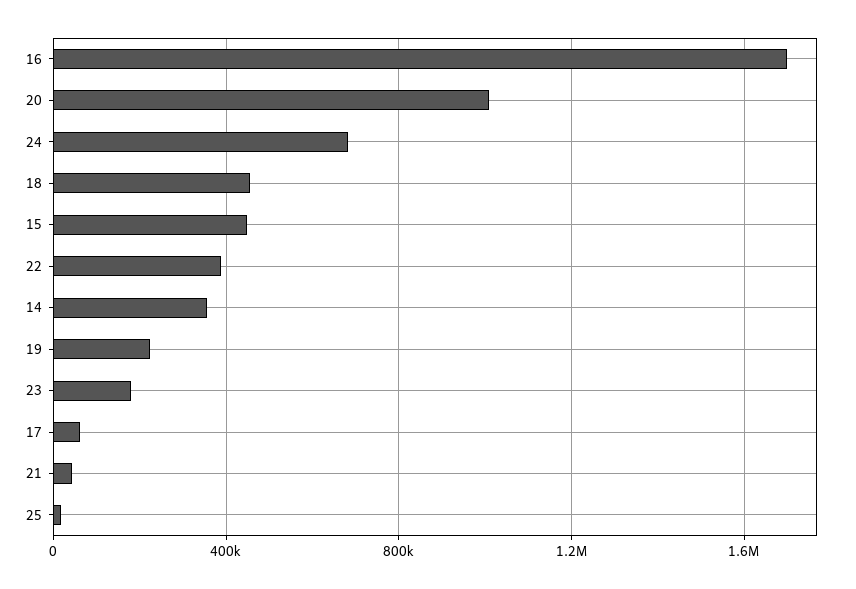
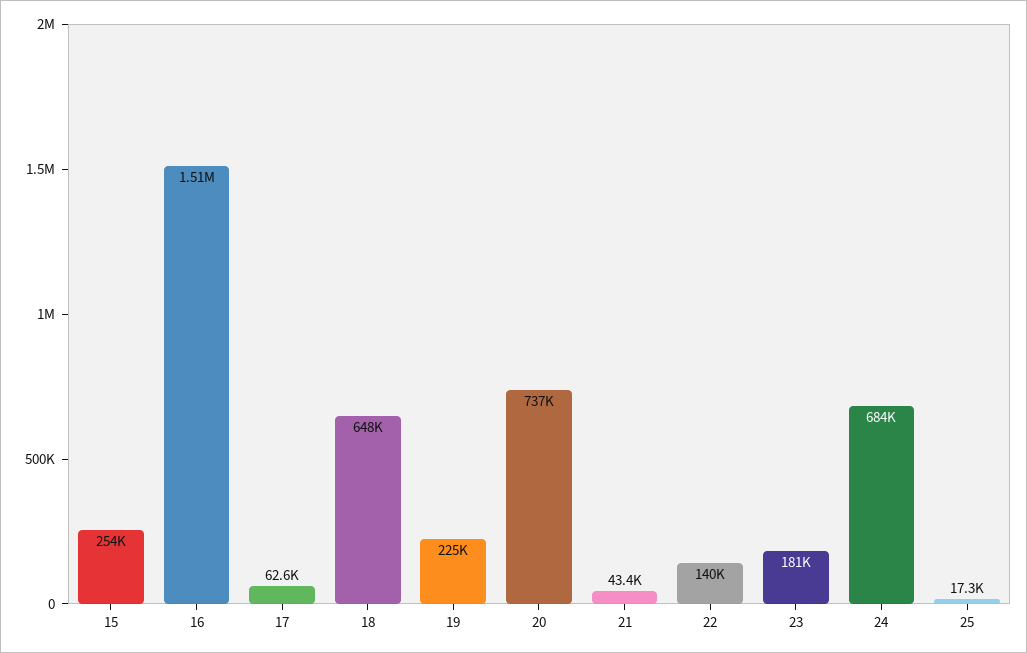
16: 1700000 -> 1510000
20: 1000000 -> 737000
18: 450000 -> 648000
15: 450000 -> 254000
22: 400000 -> 140000
14: 350000 -> none

